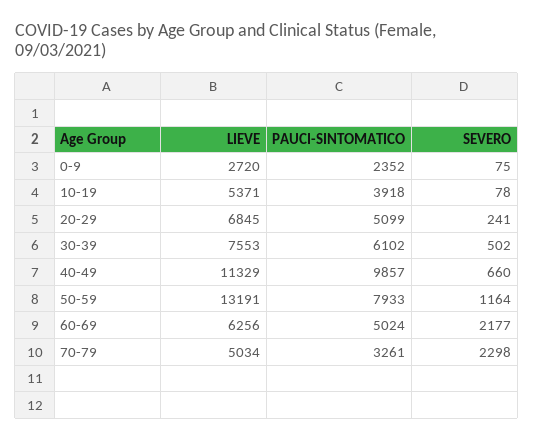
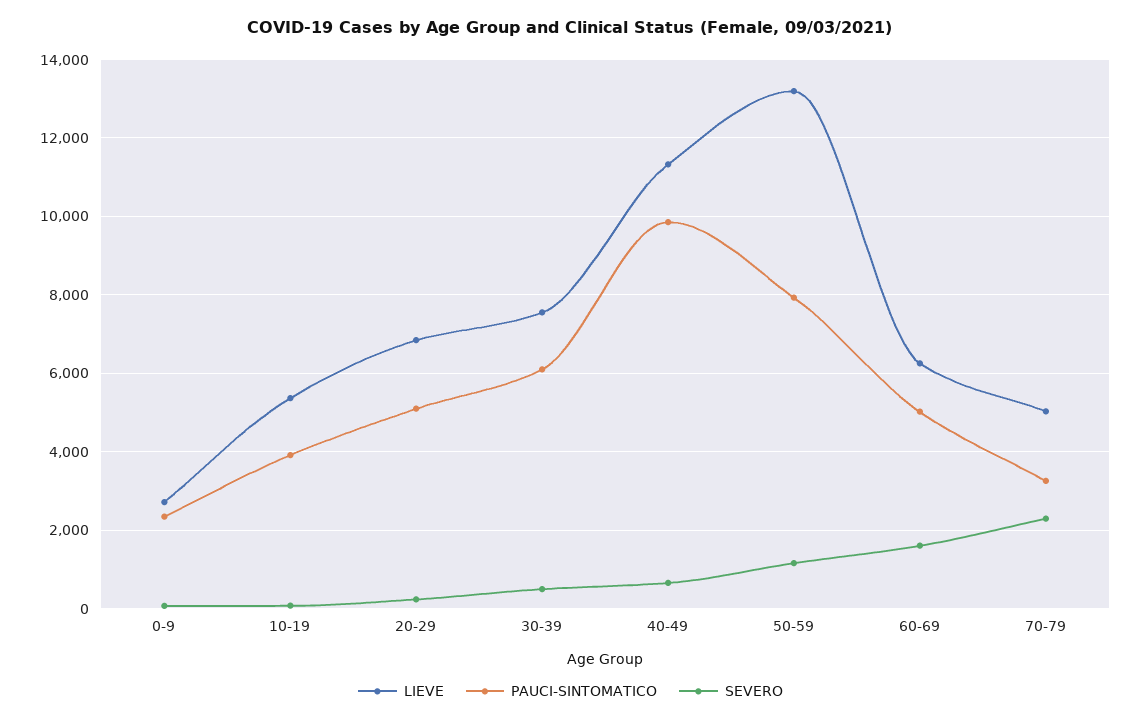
SEVERO, 60-69: 2177 -> 1600

